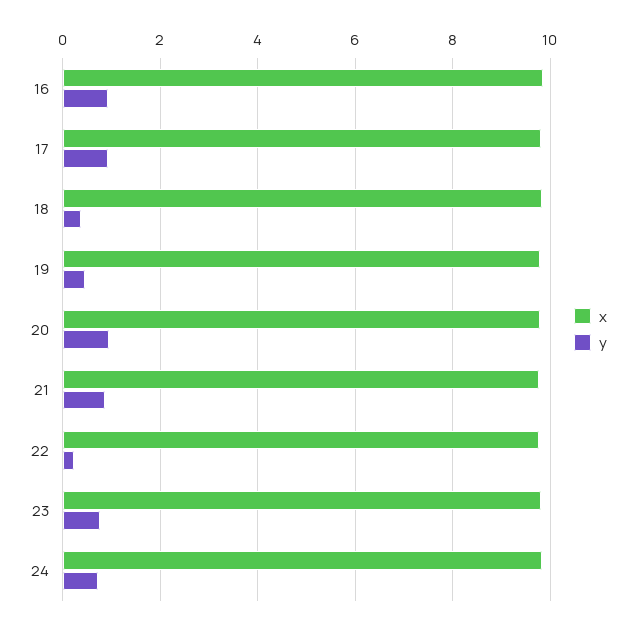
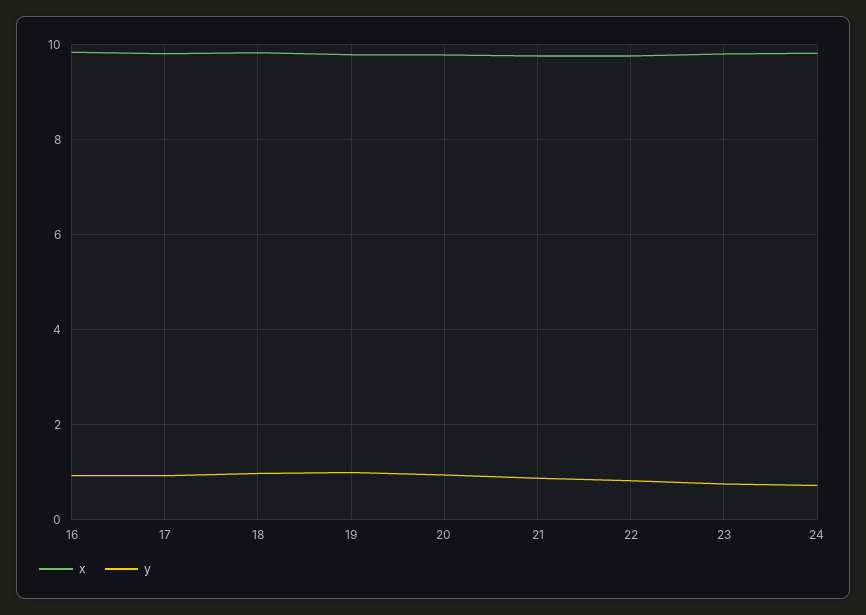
y, 18: 0.4 -> 1
y, 19: 0.4 -> 1
y, 22: 0.2 -> 0.8

